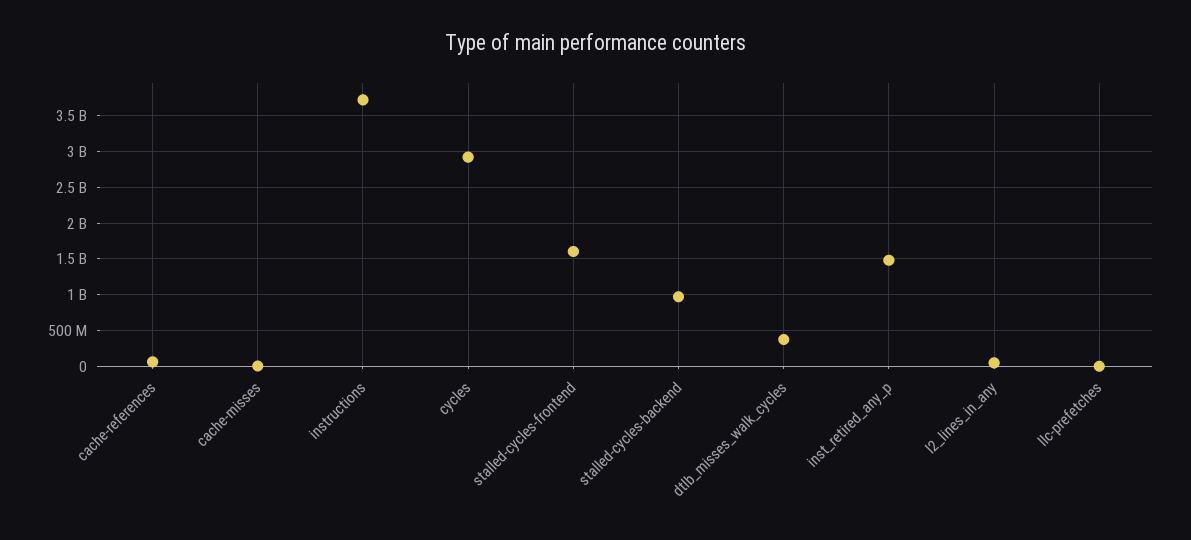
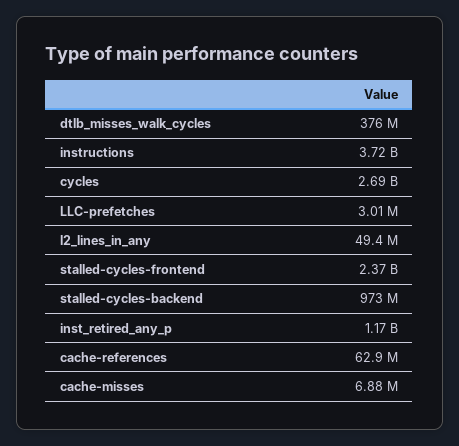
cycles: 2900000000 -> 2690000000
stalled-cycles-frontend: 1600000000 -> 2370000000
inst_retired_any_p: 1500000000 -> 1170000000

